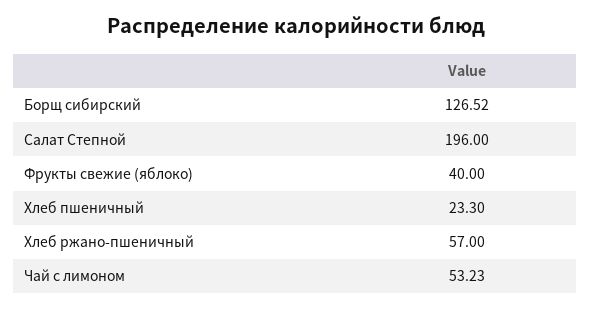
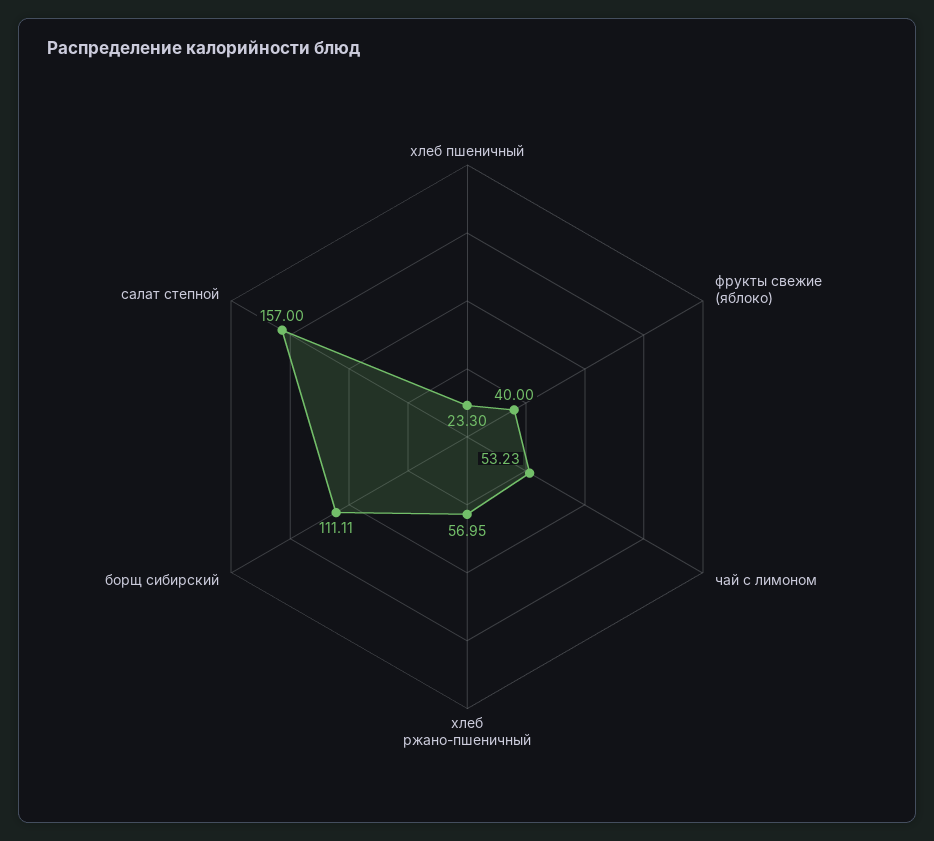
Борщ сибирский: 126.52 -> 111.11
Салат Степной: 196 -> 157
Хлеб ржано-пшеничный: 57 -> 56.95

